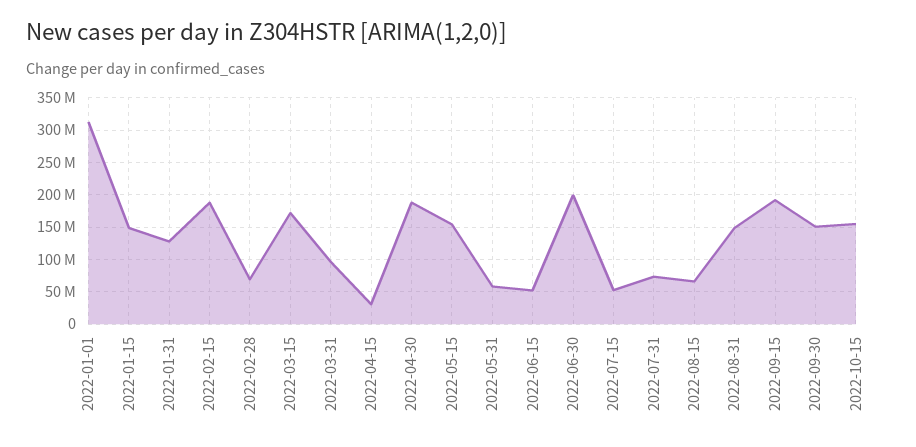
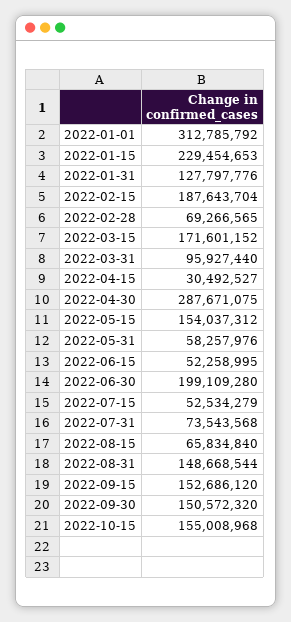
2022-01-15: 150000000 -> 229454653
2022-04-30: 190000000 -> 287671075
2022-09-15: 190000000 -> 152686120

